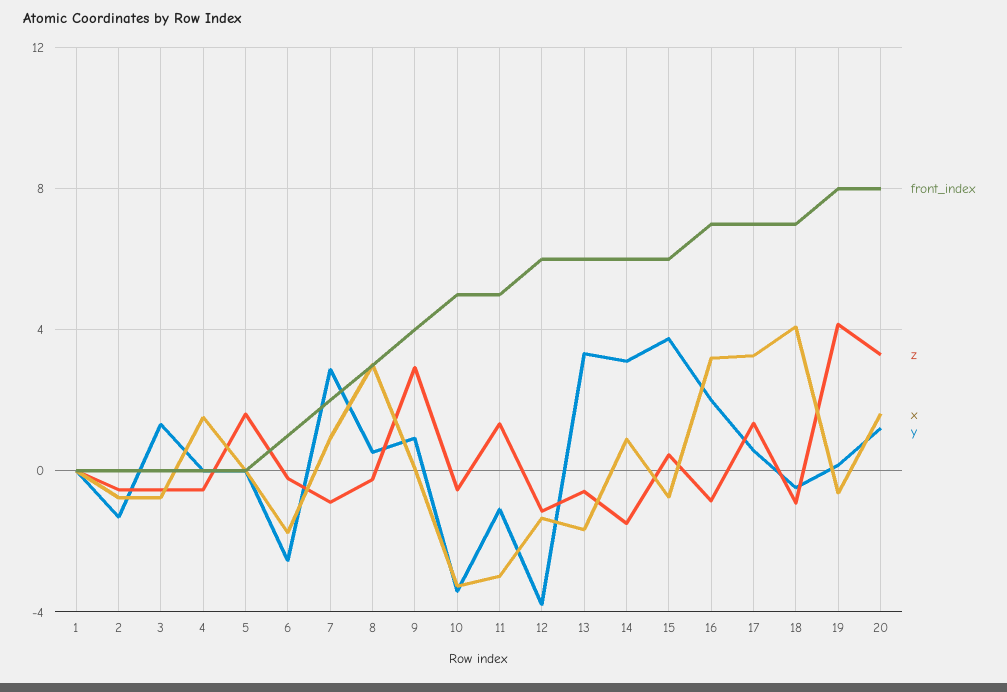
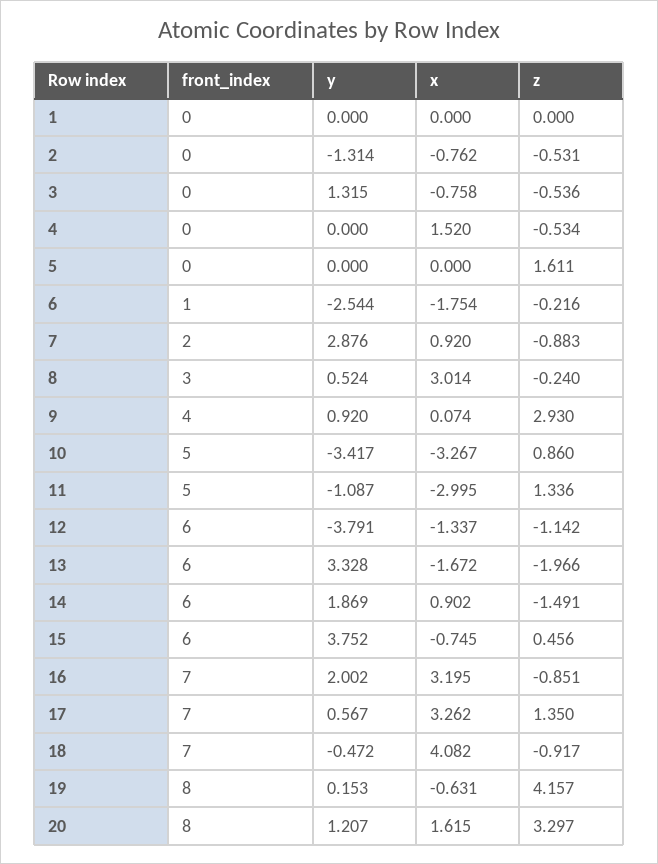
z, 10: -0.5 -> 0.86
z, 13: -0.5 -> -1.966
y, 14: 3 -> 1.869

